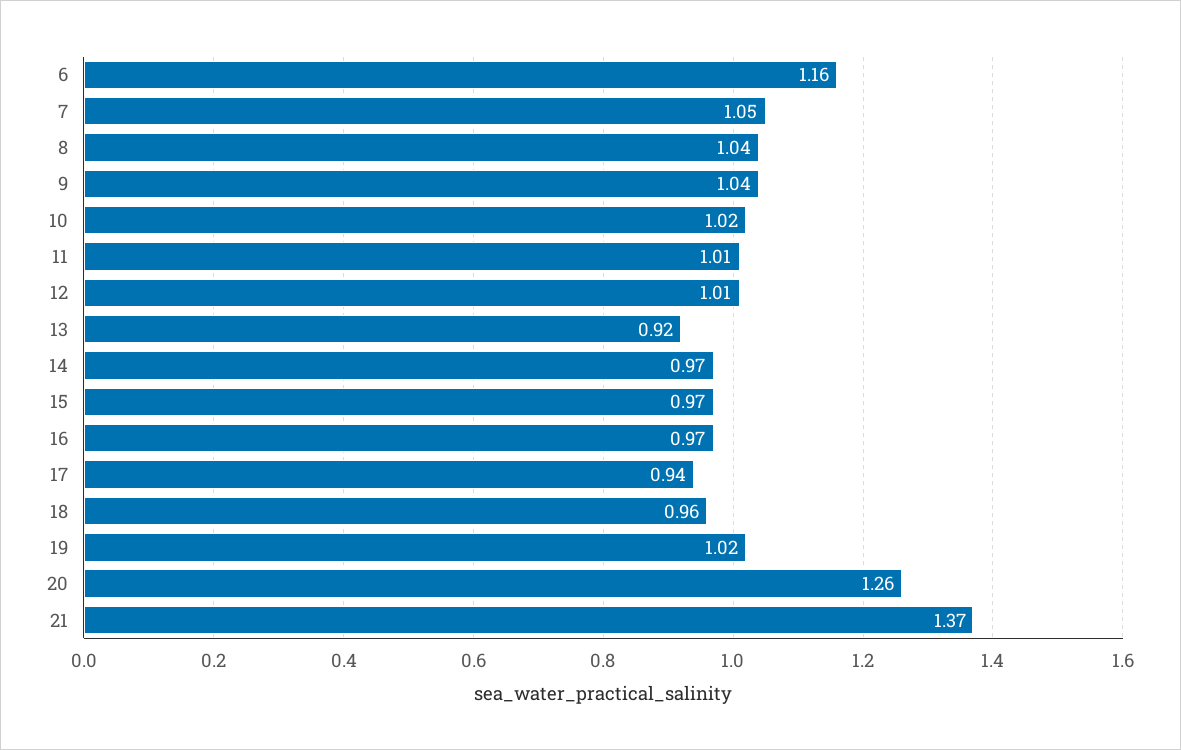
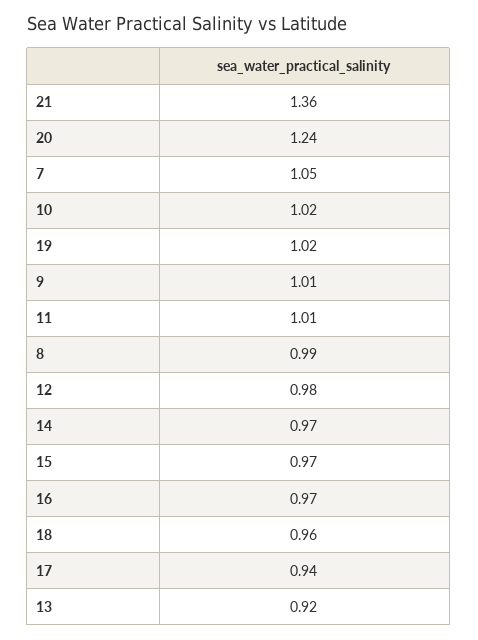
6: 1.16 -> none
8: 1.04 -> 0.99
9: 1.04 -> 1.01
12: 1.01 -> 0.98
20: 1.26 -> 1.24
21: 1.37 -> 1.36

